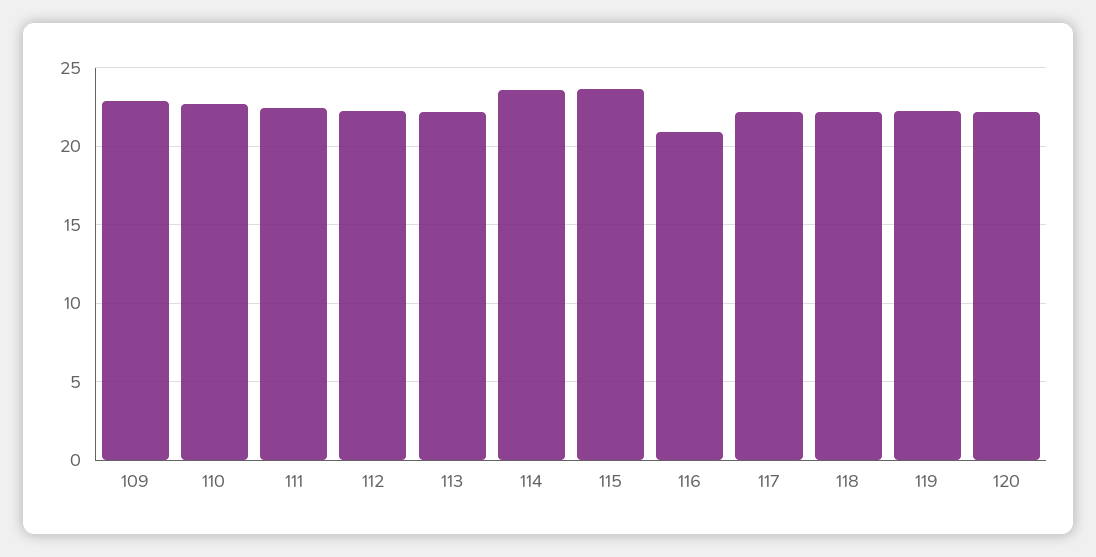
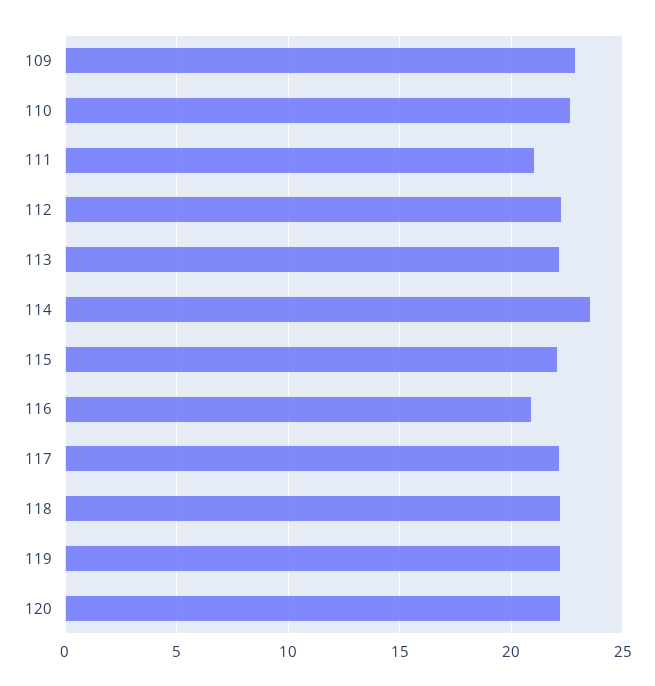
111: 22.5 -> 21
115: 23.5 -> 22

